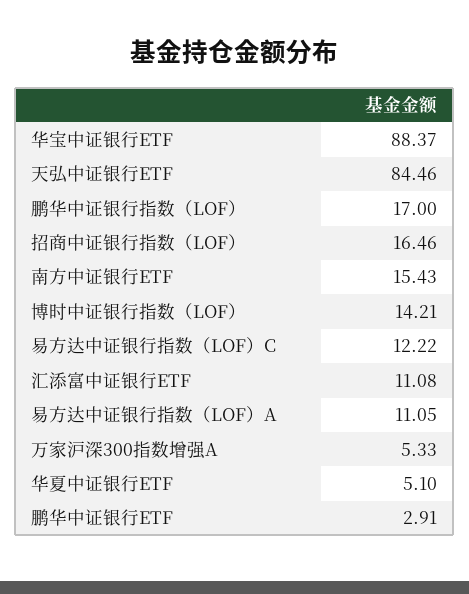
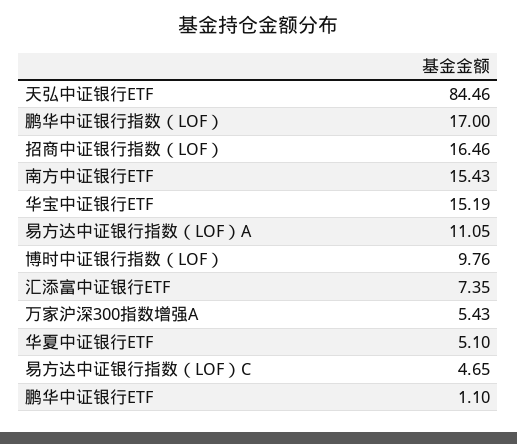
华宝中证银行ETF: 88.37 -> 15.19
博时中证银行指数（LOF）: 14.21 -> 9.76
易方达中证银行指数（LOF）C: 12.22 -> 4.65
汇添富中证银行ETF: 11.08 -> 7.35
万家沪深300指数增强A: 5.33 -> 5.43
鹏华中证银行ETF: 2.91 -> 1.1

